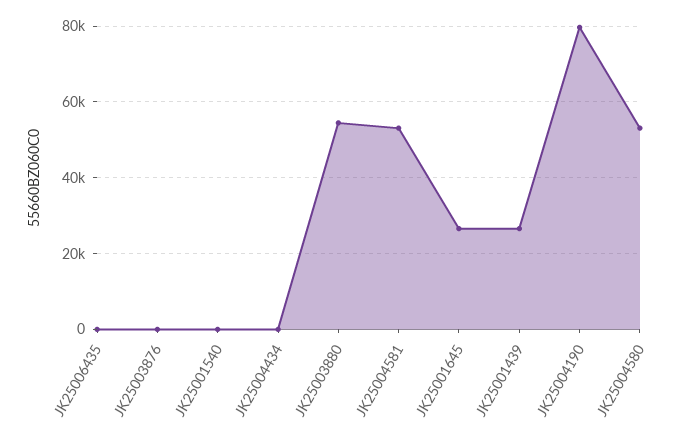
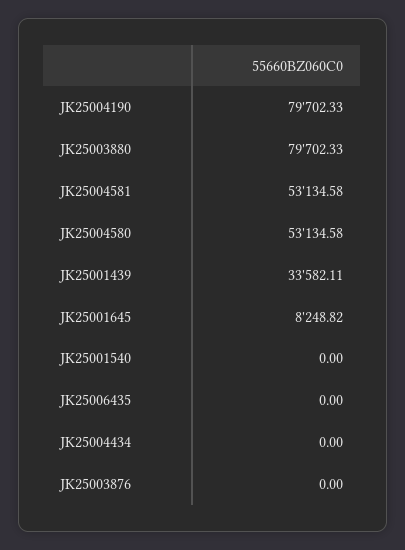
JK25003880: 54000 -> 79702.33
JK25001645: 26000 -> 8248.82
JK25001439: 26000 -> 33582.11

